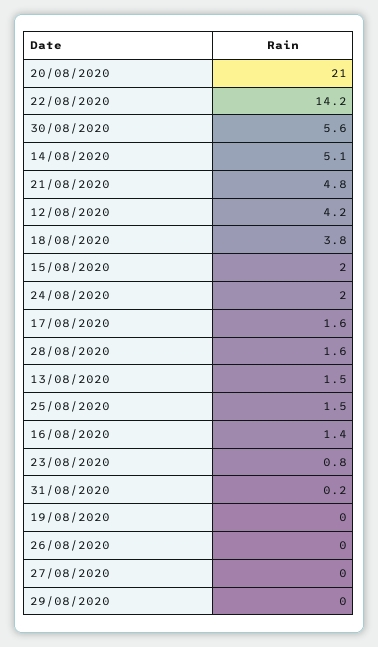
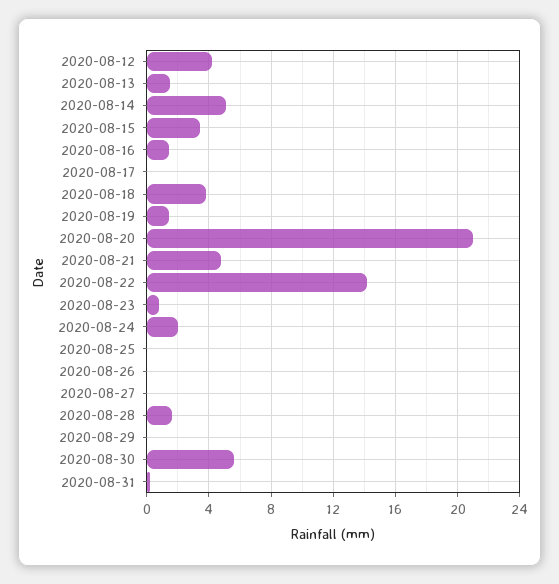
15/08/2020: 2 -> 3.5
17/08/2020: 1.6 -> 0
25/08/2020: 1.5 -> 0
19/08/2020: 0 -> 1.5

